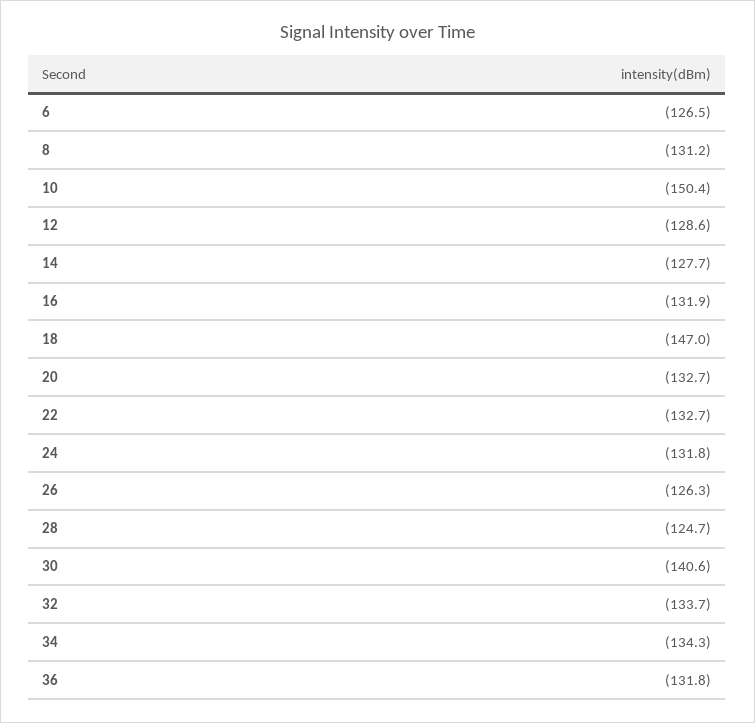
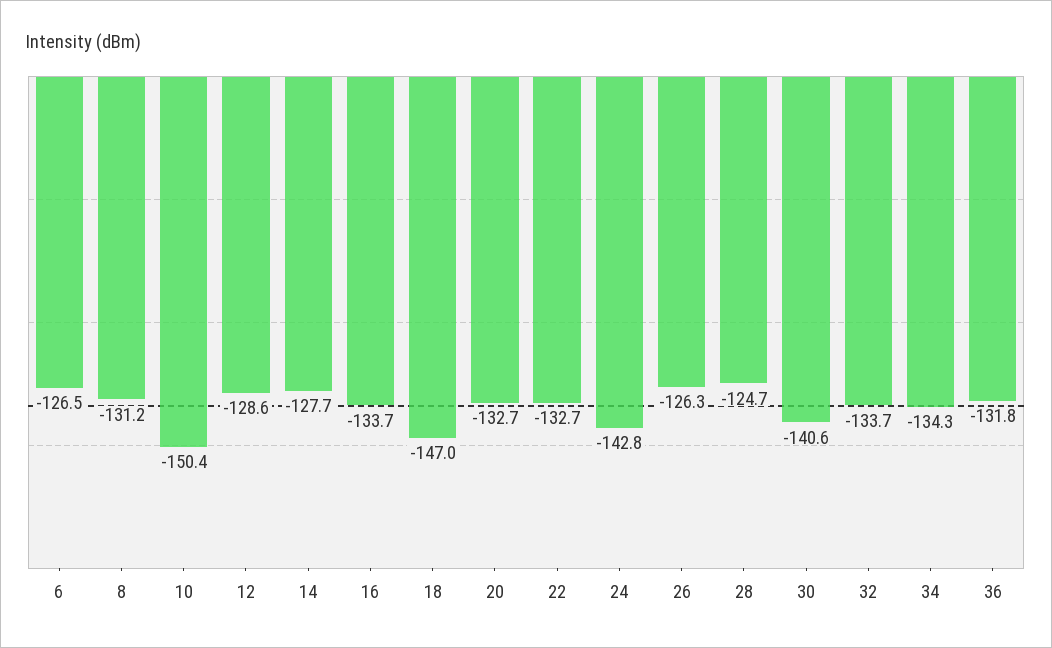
16: -131.9 -> -133.7
24: -131.8 -> -142.8

